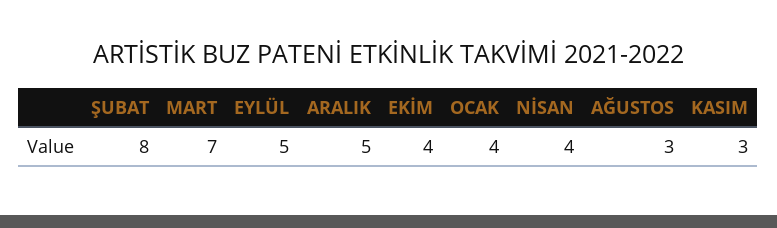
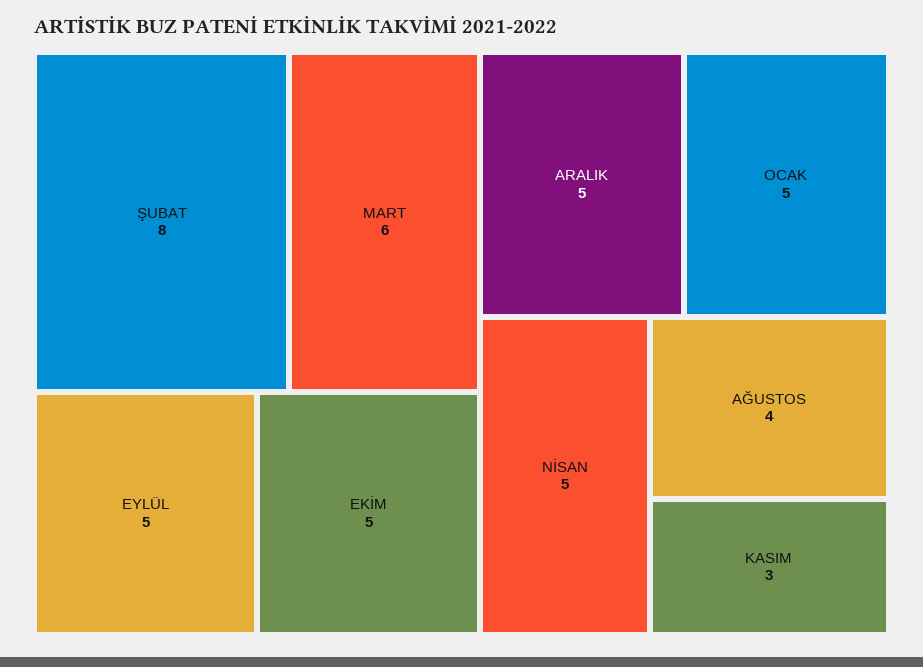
MART: 7 -> 6
EKİM: 4 -> 5
OCAK: 4 -> 5
NİSAN: 4 -> 5
AĞUSTOS: 3 -> 4

